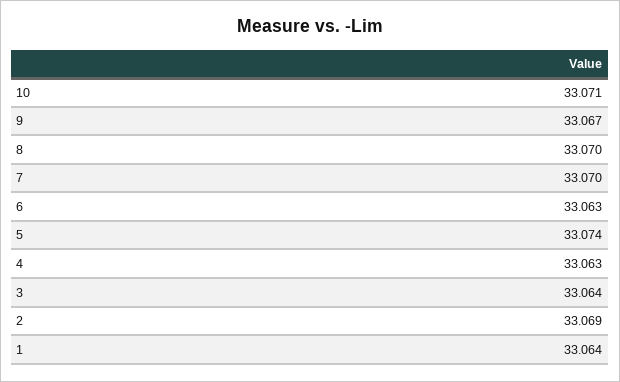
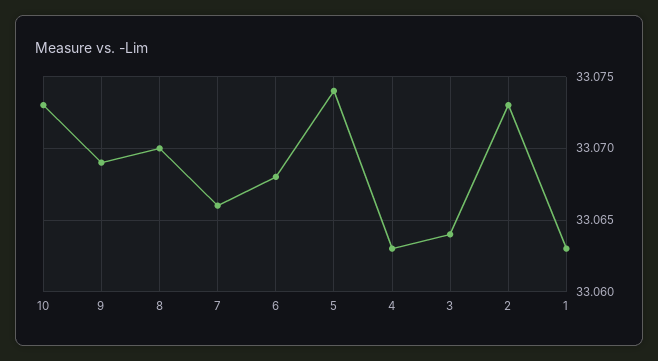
10: 33.071 -> 33.073
9: 33.067 -> 33.069
7: 33.07 -> 33.066
6: 33.063 -> 33.068
2: 33.069 -> 33.073
1: 33.064 -> 33.063

